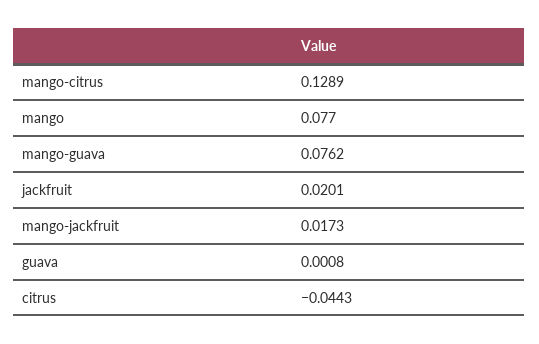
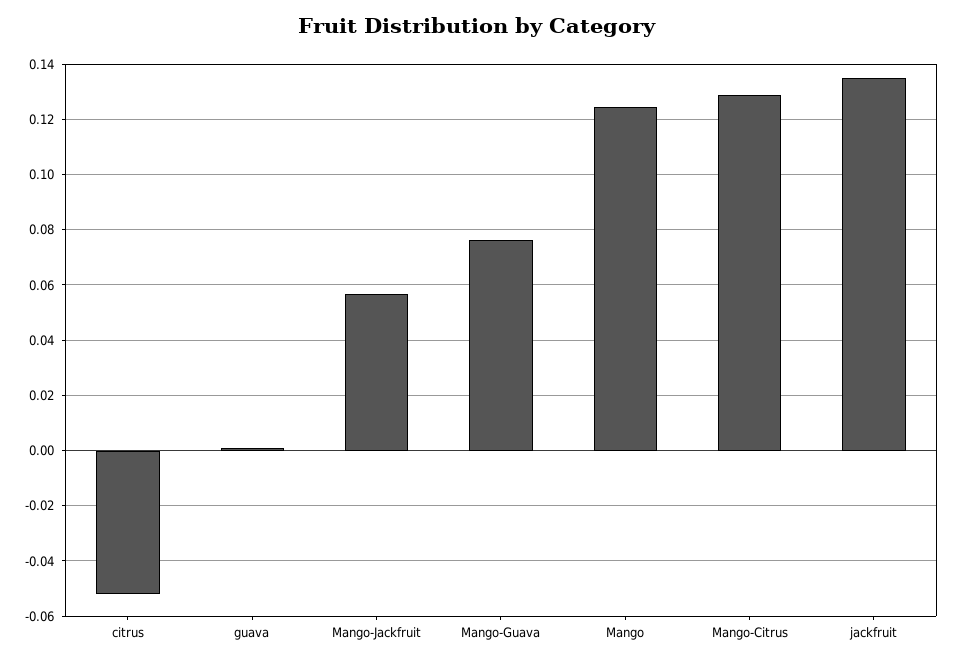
mango: 0.077 -> 0.125
jackfruit: 0.0201 -> 0.135
mango-jackfruit: 0.0173 -> 0.0575
citrus: -0.0443 -> -0.0525

